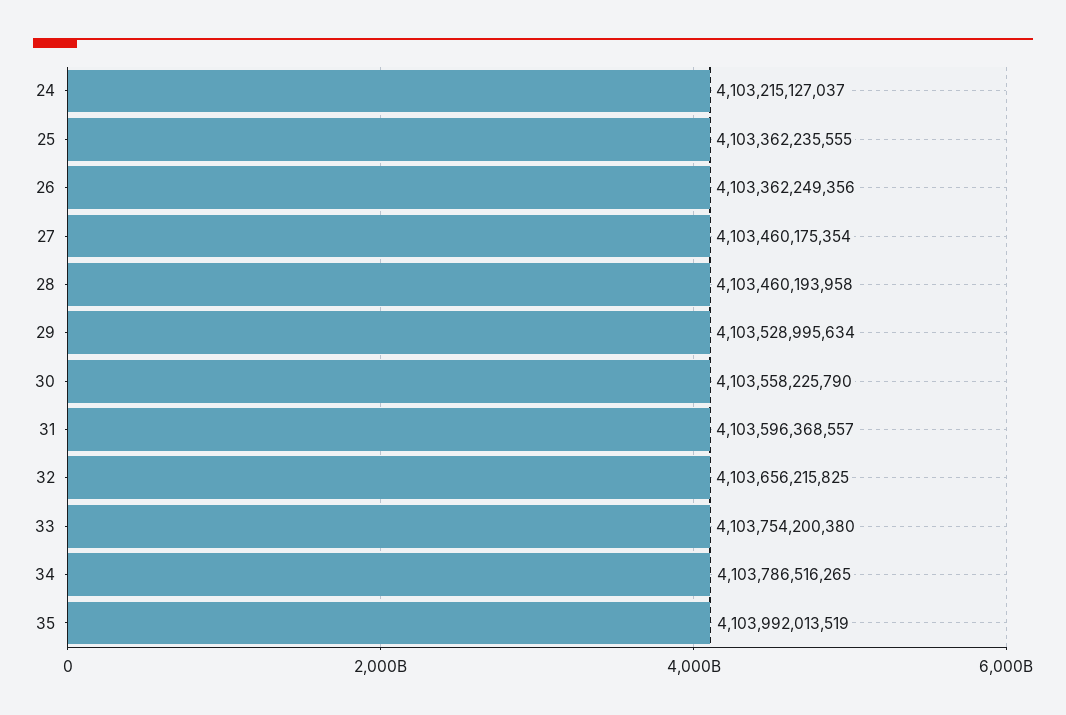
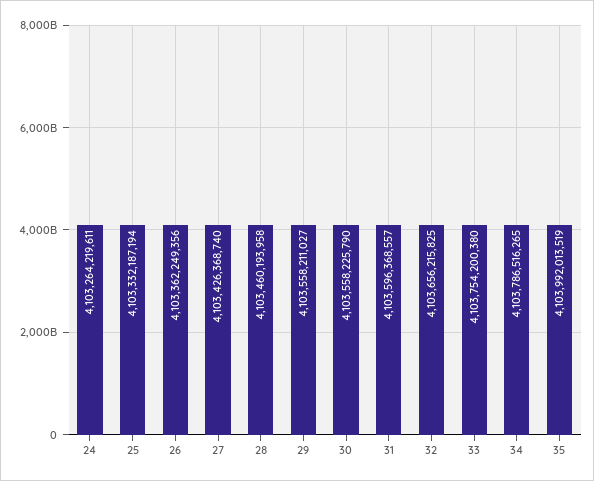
24: 4103215127037 -> 4103264219611
25: 4103362235555 -> 4103332187194
27: 4103460175354 -> 4103426368740
29: 4103528995634 -> 4103558211027

